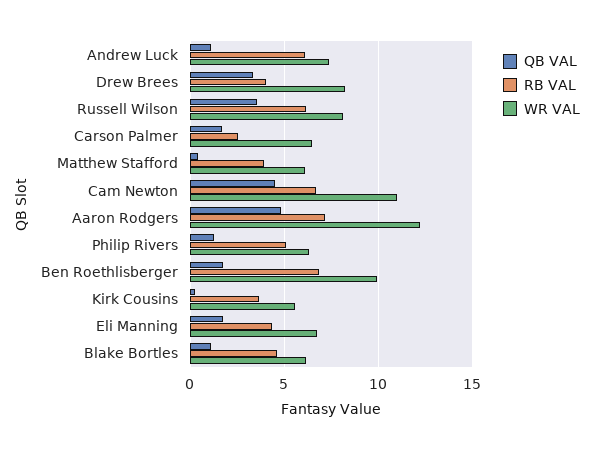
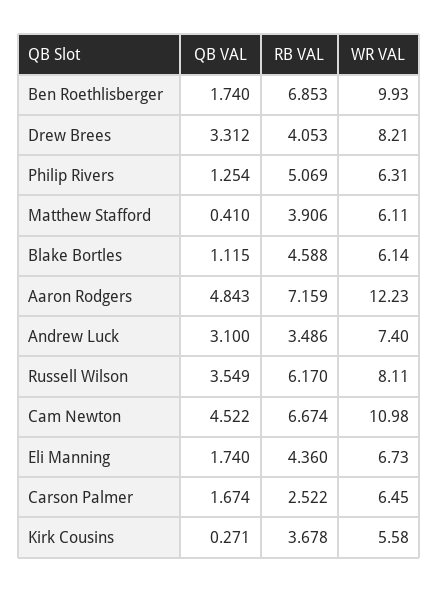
QB VAL, Andrew Luck: 1 -> 3.1
RB VAL, Andrew Luck: 6 -> 3.486

